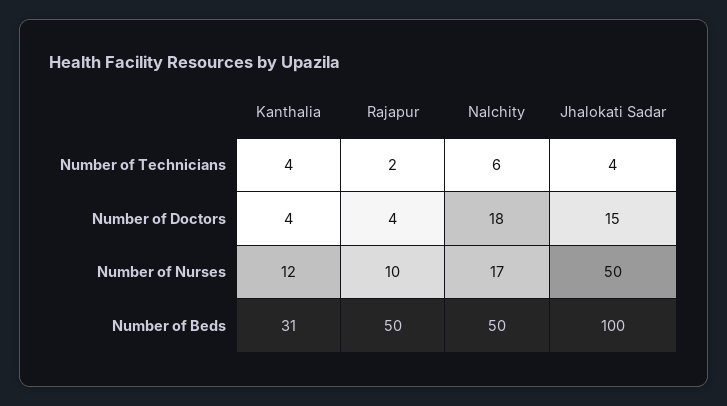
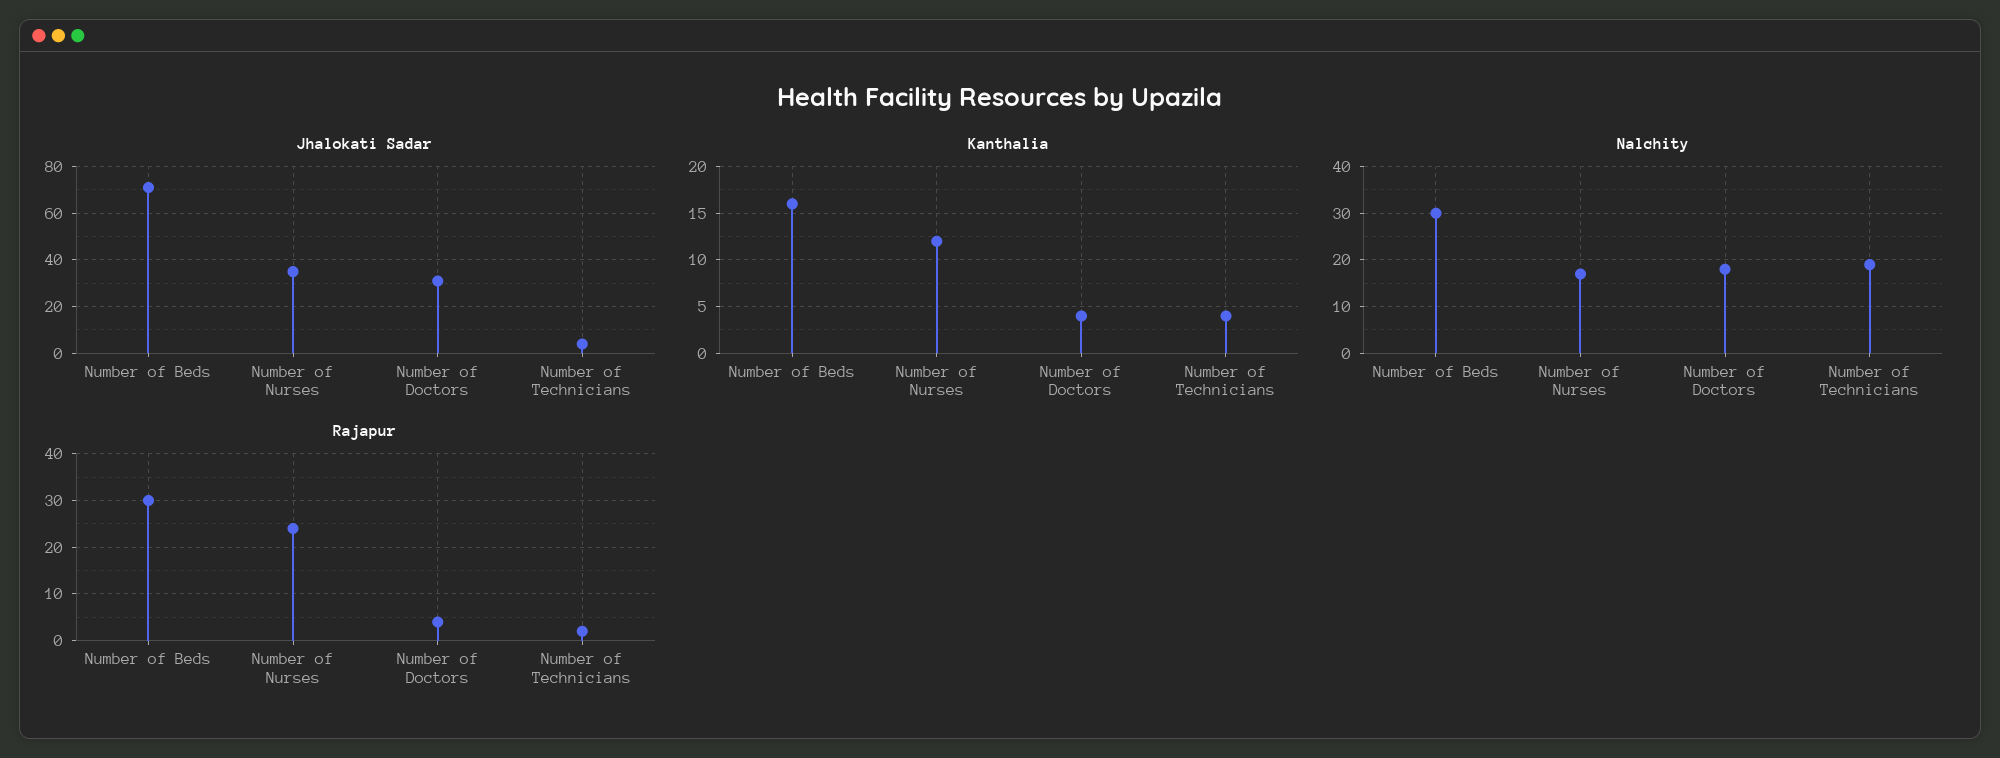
Nalchity, Number of Technicians: 6 -> 20
Jhalokati Sadar, Number of Doctors: 15 -> 30
Rajapur, Number of Nurses: 10 -> 25
Jhalokati Sadar, Number of Nurses: 50 -> 35
Kanthalia, Number of Beds: 31 -> 16
Rajapur, Number of Beds: 50 -> 30
Nalchity, Number of Beds: 50 -> 30
Jhalokati Sadar, Number of Beds: 100 -> 70

